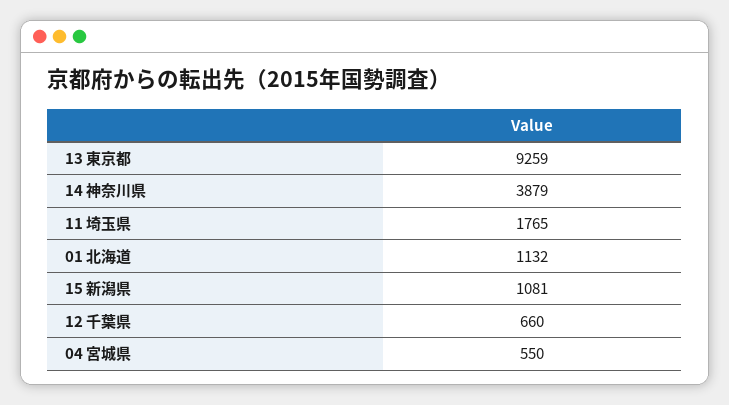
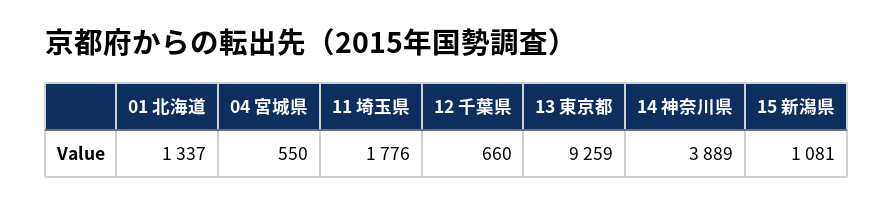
14 神奈川県: 3879 -> 3889
11 埼玉県: 1765 -> 1776
01 北海道: 1132 -> 1337

